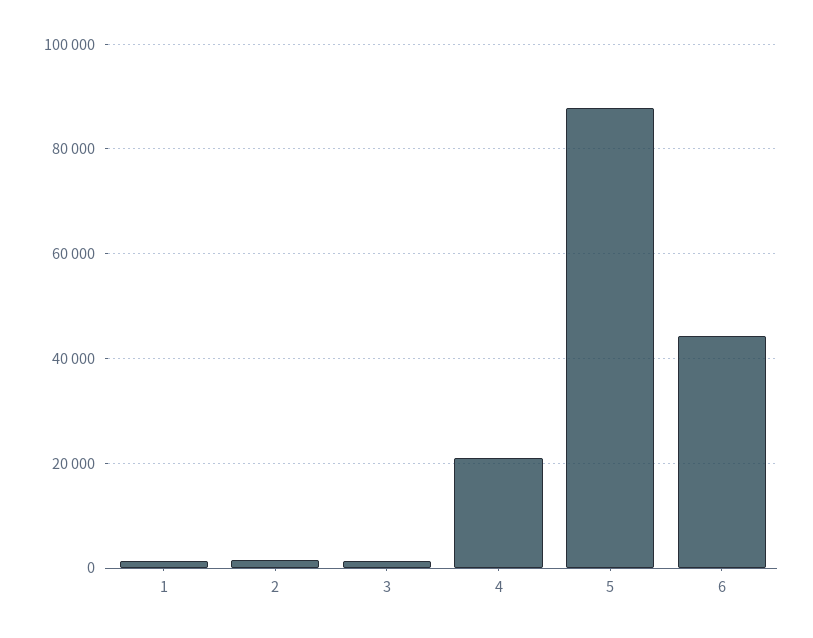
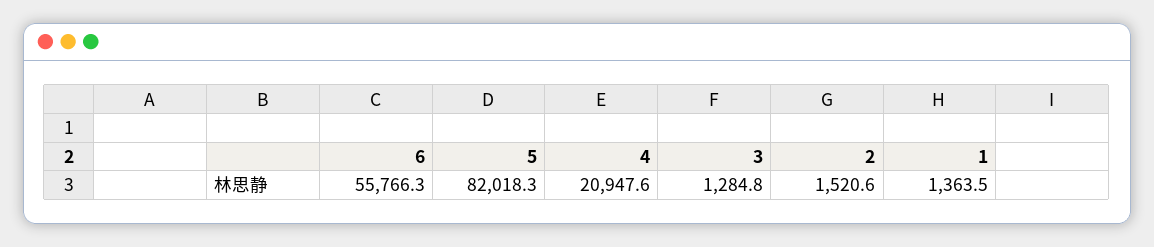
5: 88000 -> 82018.3
6: 44000 -> 55766.3

